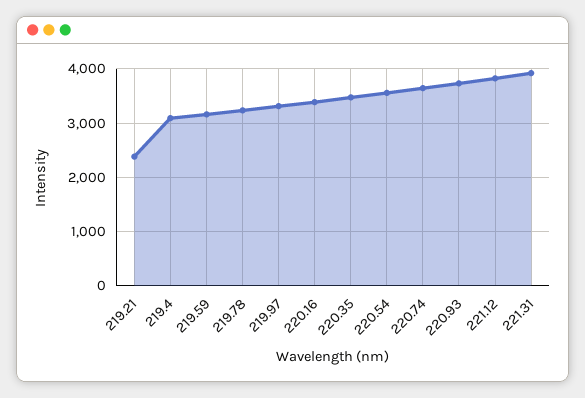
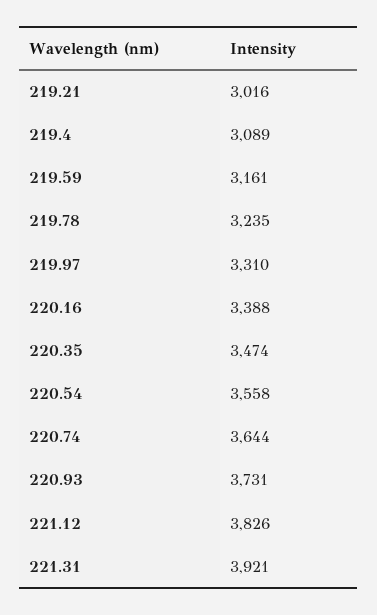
219.21: 2400 -> 3016

